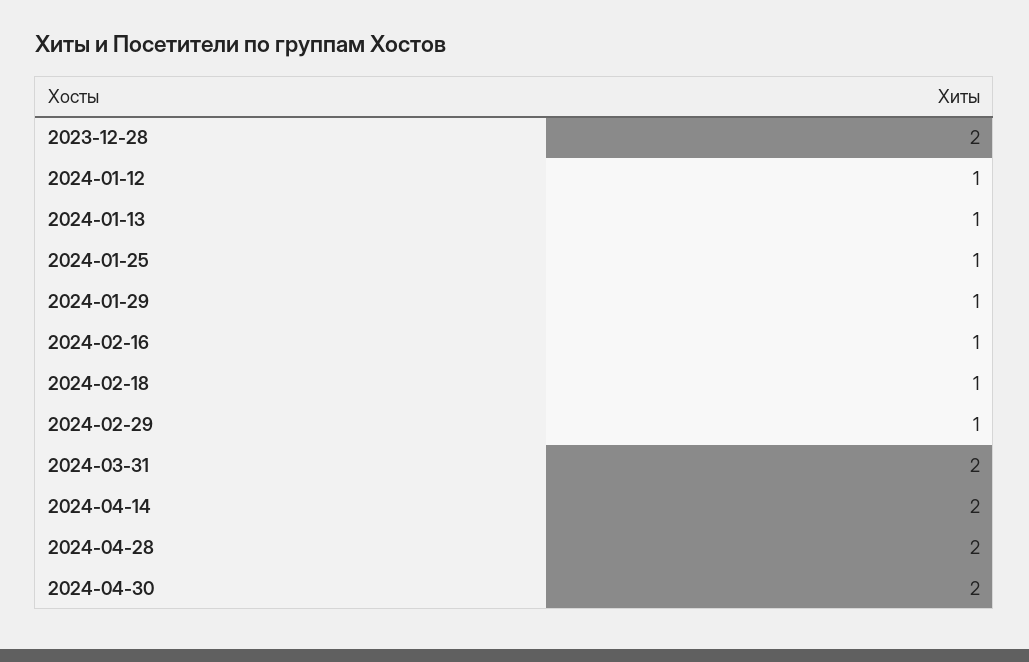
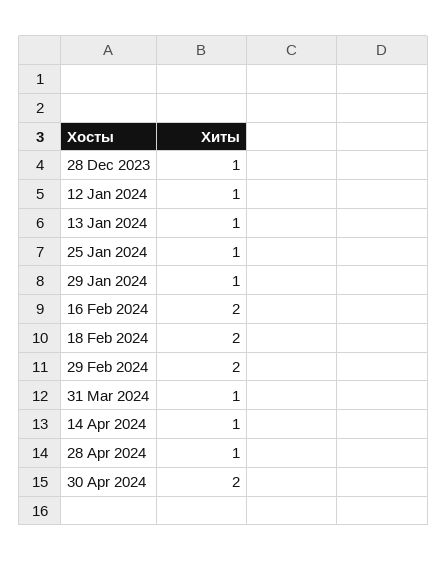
2023-12-28: 2 -> 1
2024-02-16: 1 -> 2
2024-02-18: 1 -> 2
2024-02-29: 1 -> 2
2024-03-31: 2 -> 1
2024-04-14: 2 -> 1
2024-04-28: 2 -> 1

